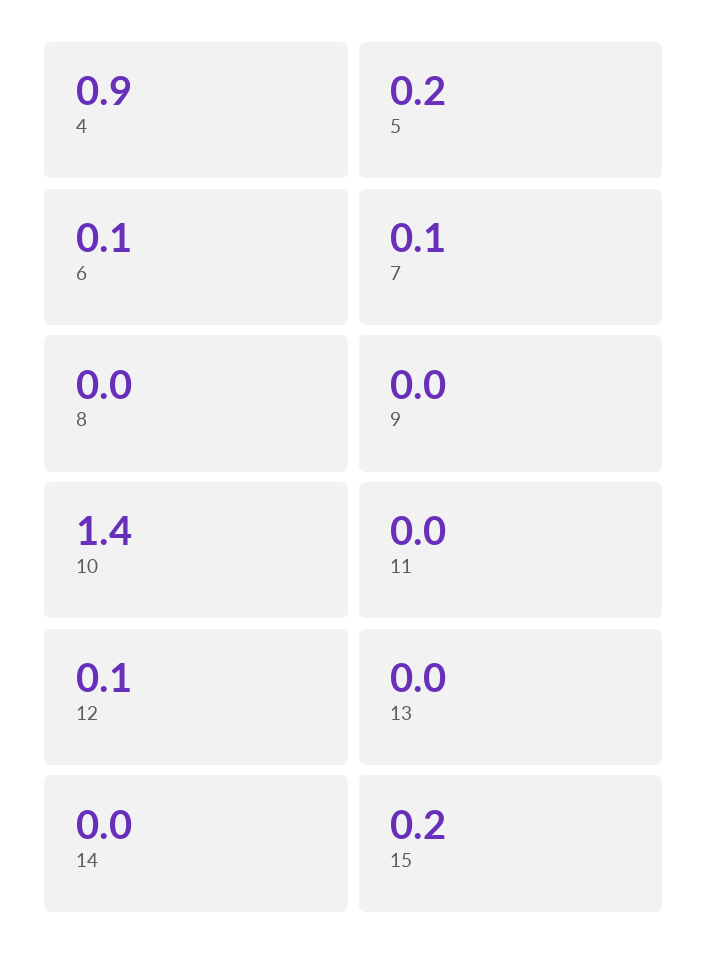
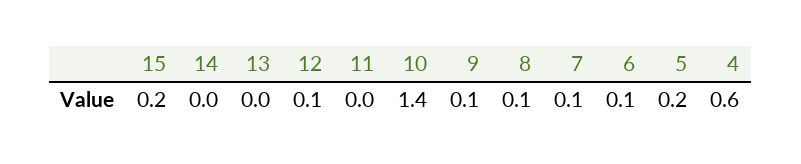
4: 0.9 -> 0.6
8: 0 -> 0.1
9: 0 -> 0.1

